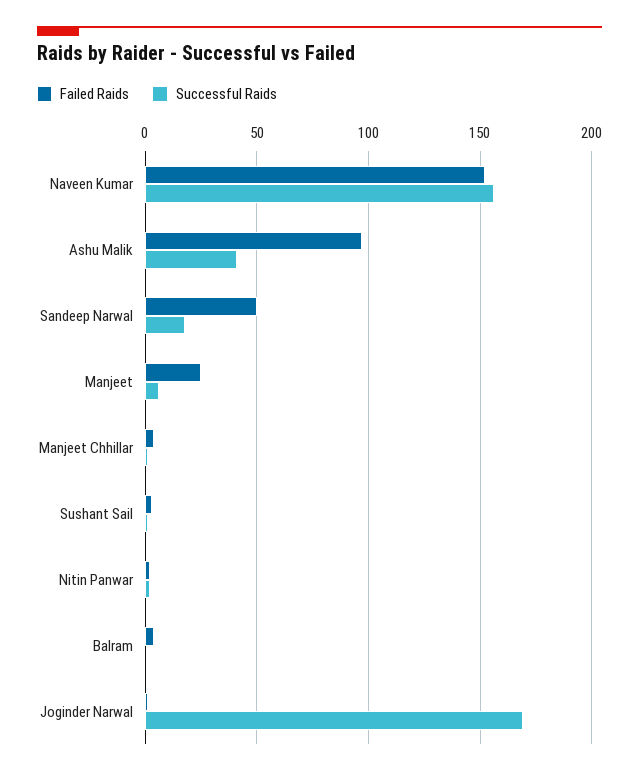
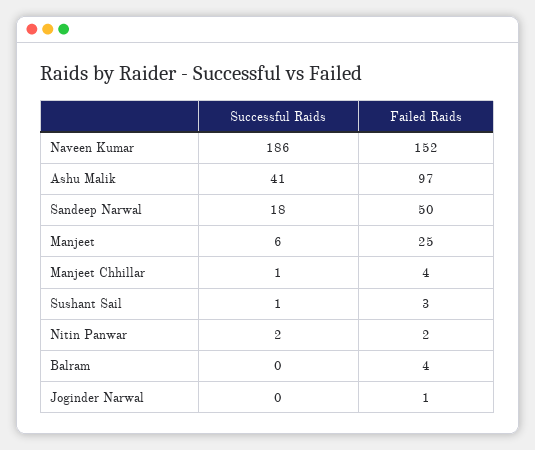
Successful Raids, Naveen Kumar: 155 -> 186
Successful Raids, Joginder Narwal: 170 -> 0

